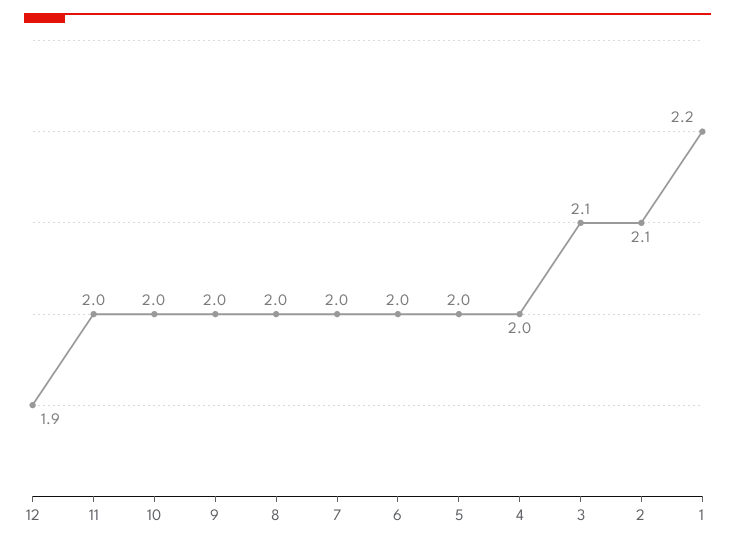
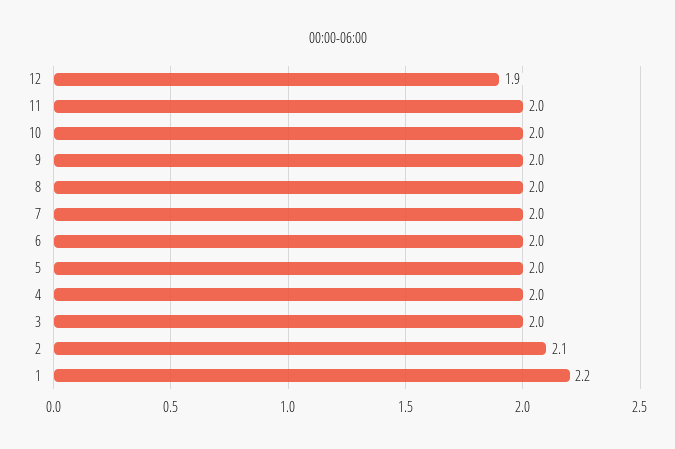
3: 2.1 -> 2

